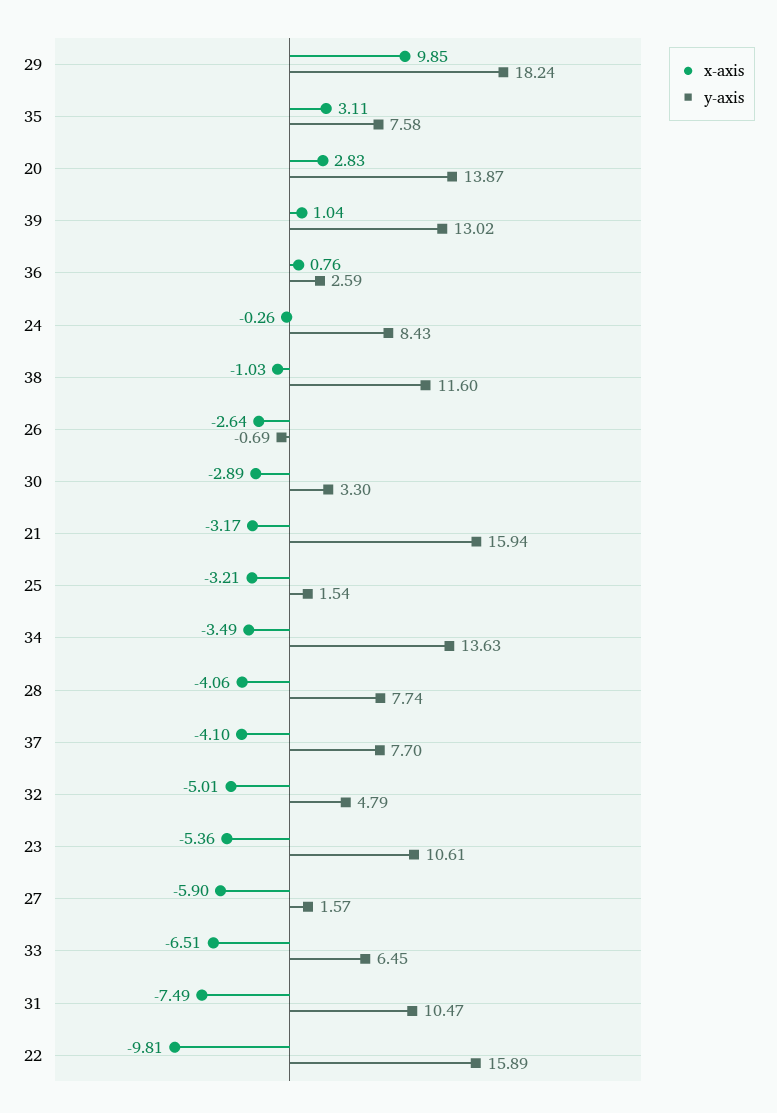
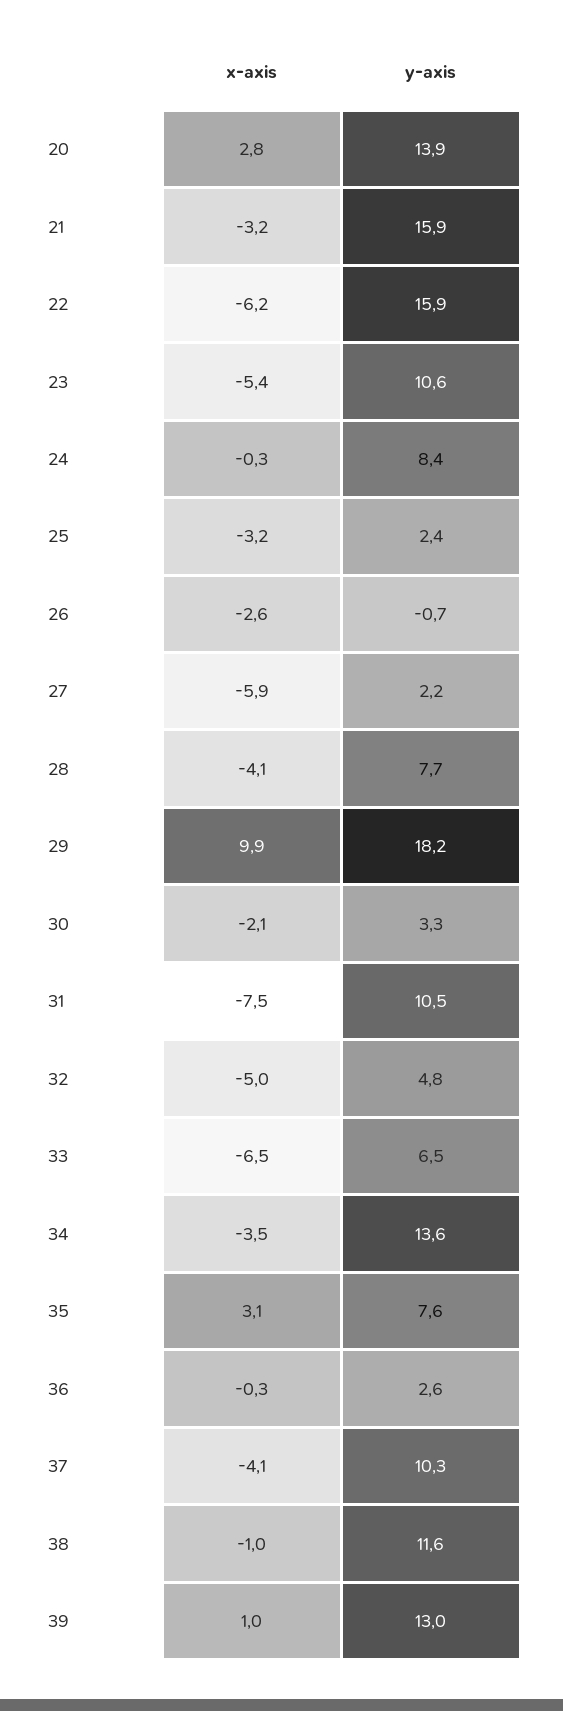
x-axis, 36: 0.76 -> -0.3
x-axis, 30: -2.89 -> -2.1
y-axis, 25: 1.54 -> 2.4
y-axis, 37: 7.7 -> 10.3
y-axis, 27: 1.57 -> 2.2
x-axis, 22: -9.81 -> -6.2

